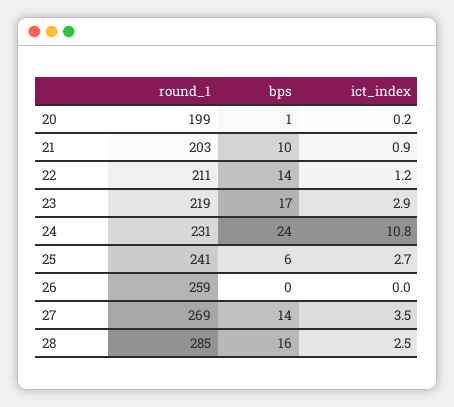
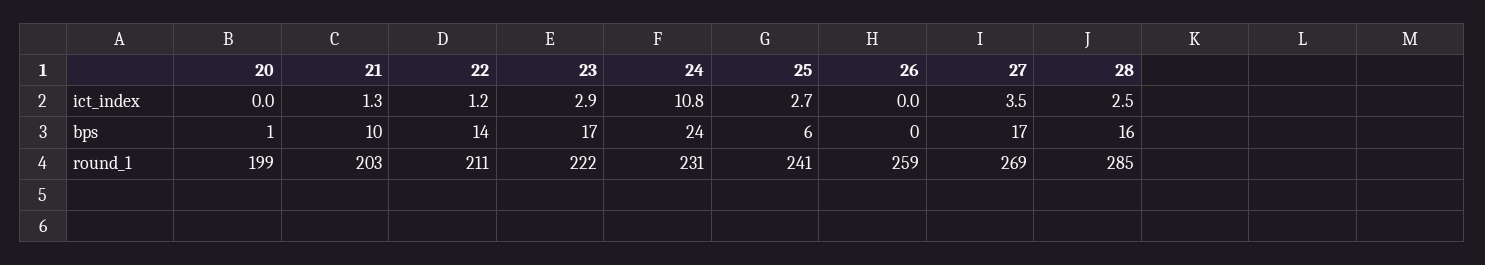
ict_index, 20: 0.2 -> 0
ict_index, 21: 0.9 -> 1.3
round_1, 23: 219 -> 222
bps, 27: 14 -> 17

